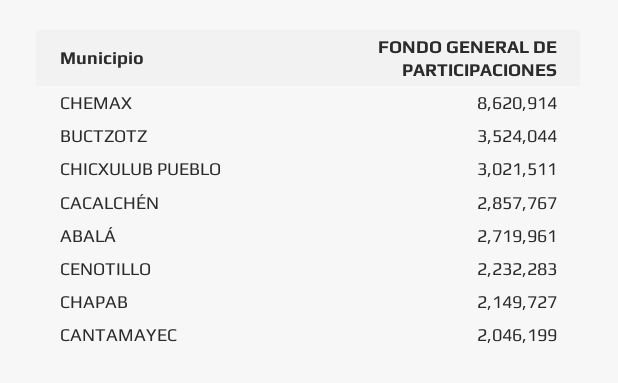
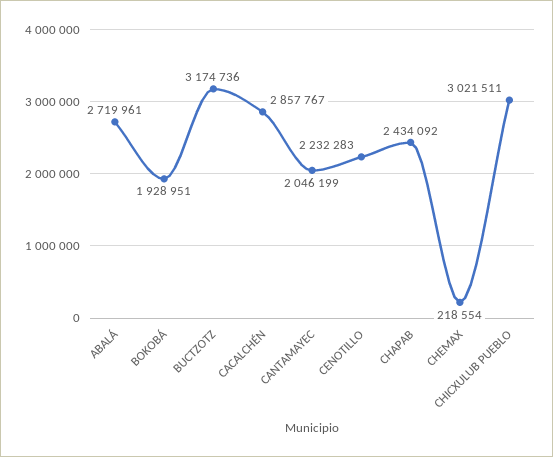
CHEMAX: 8620914 -> 218554
BUCTZOTZ: 3524044 -> 3174736
CHAPAB: 2149727 -> 2434092
BOKOBÁ: none -> 1928951

